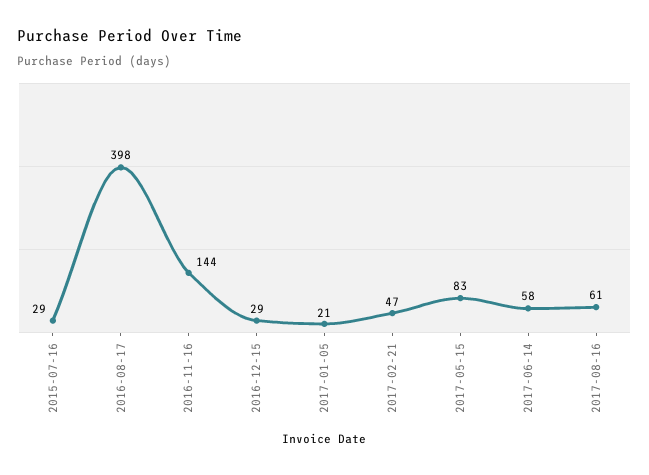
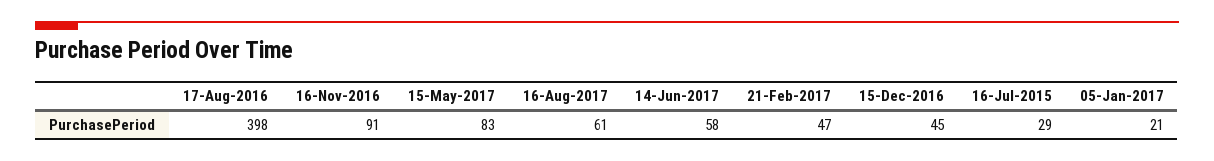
2016-11-16: 144 -> 91
2016-12-15: 29 -> 45

